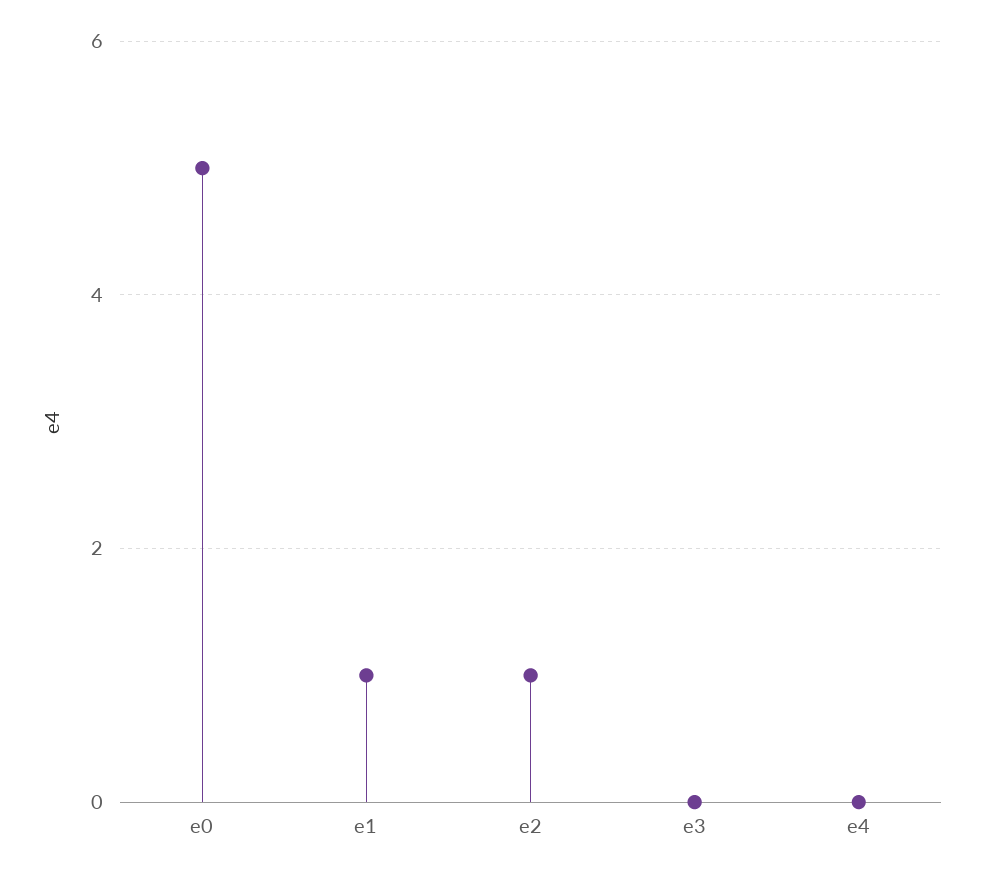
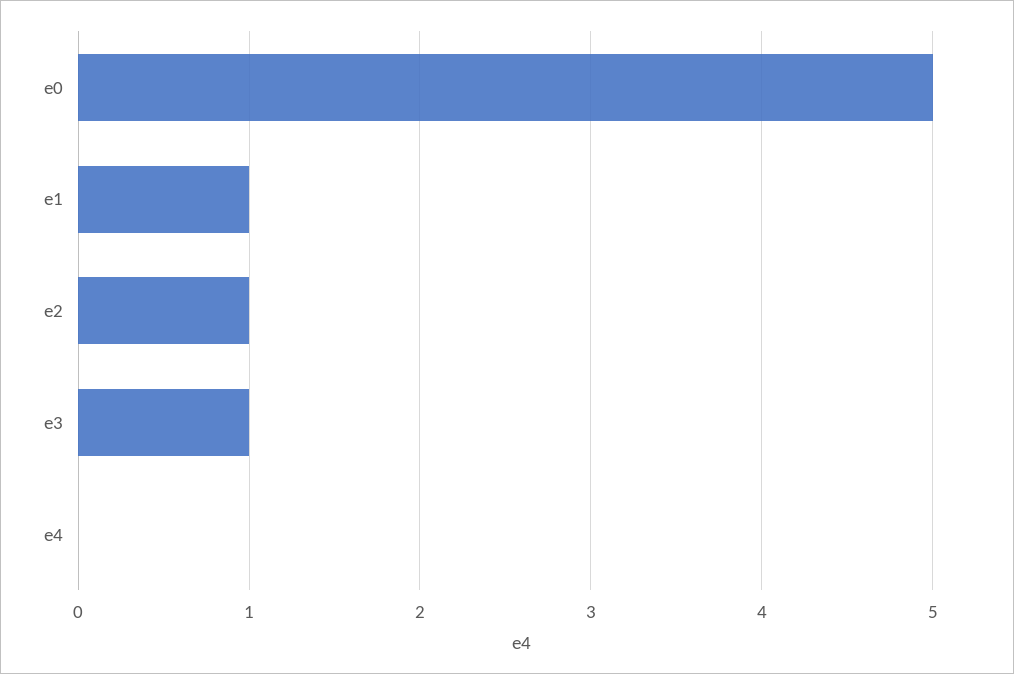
e3: 0 -> 1

